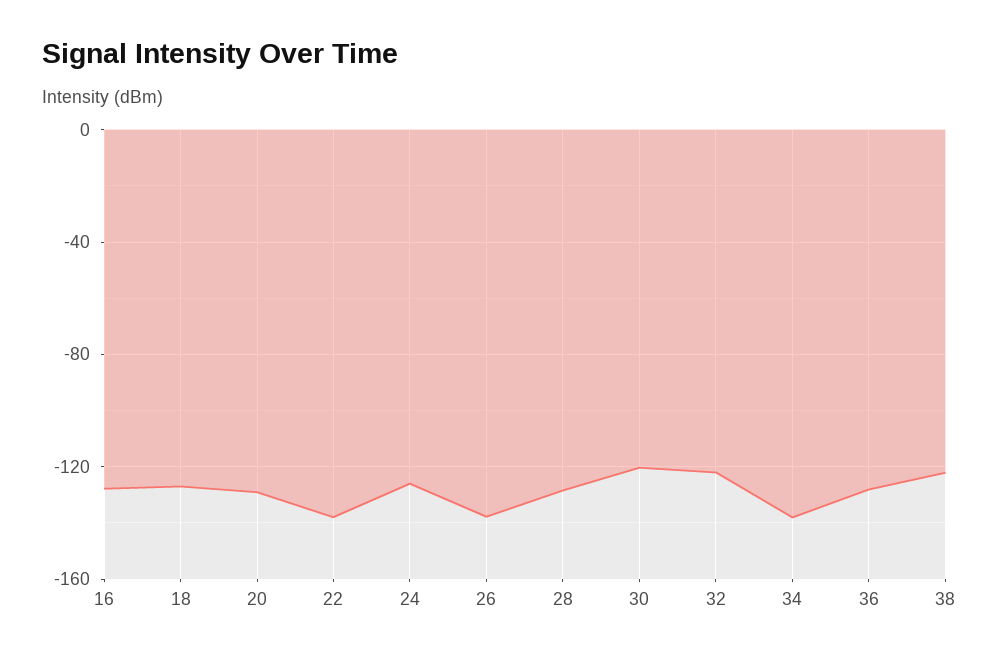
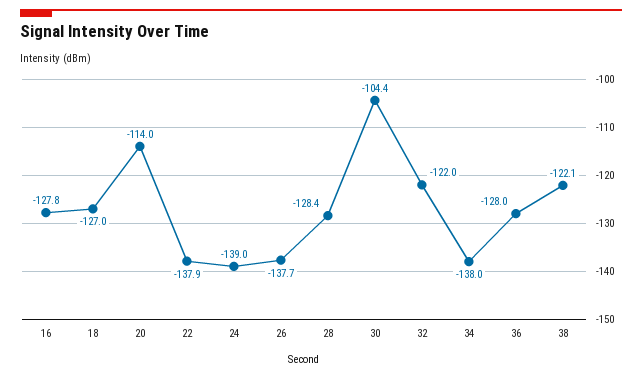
20: -130 -> -114
24: -125 -> -139
30: -120 -> -104.4

